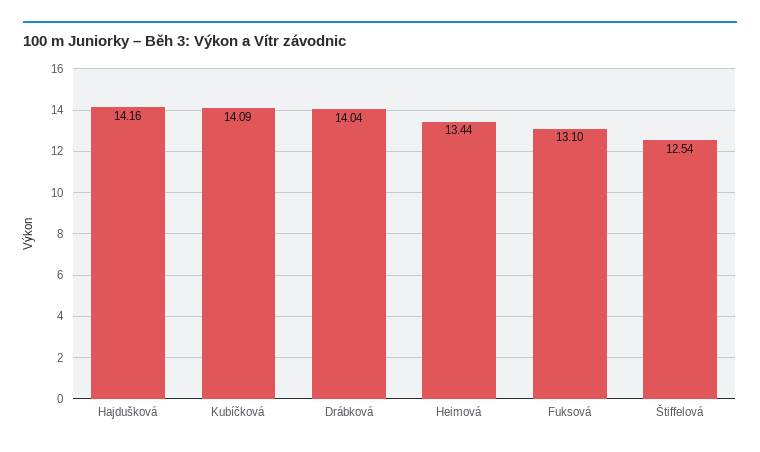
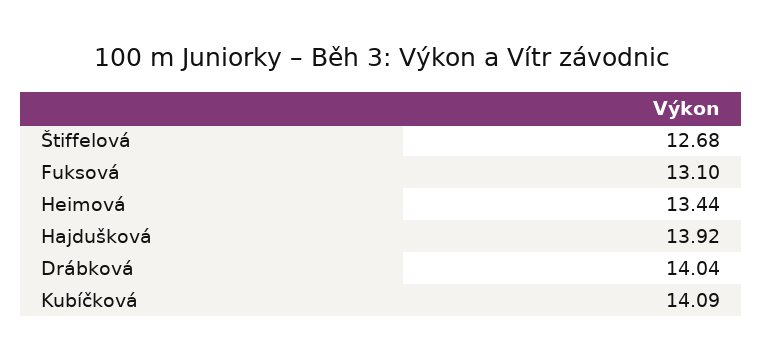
Hajdušková: 14.16 -> 13.92
Štiffelová: 12.54 -> 12.68

